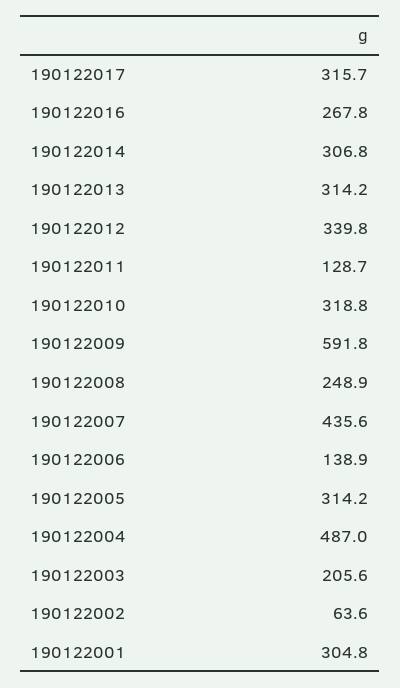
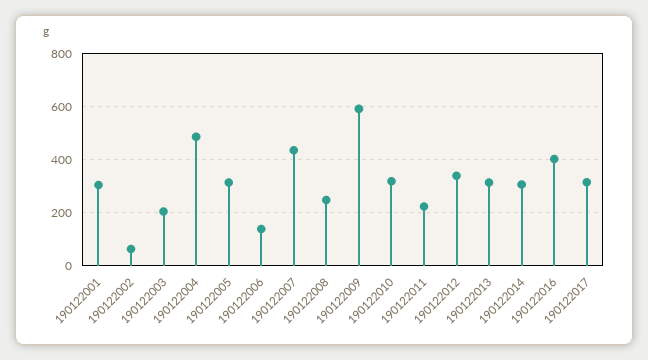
190122016: 267.8 -> 400
190122011: 128.7 -> 225

